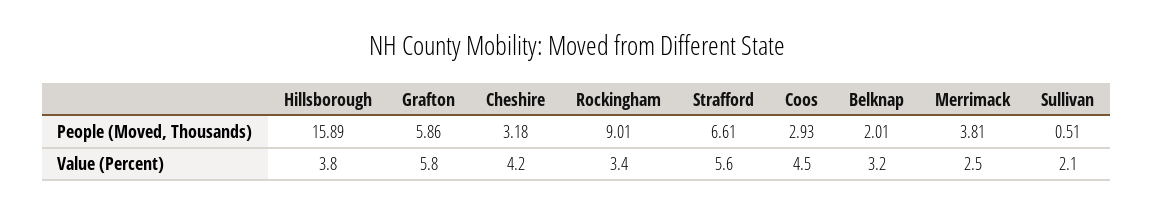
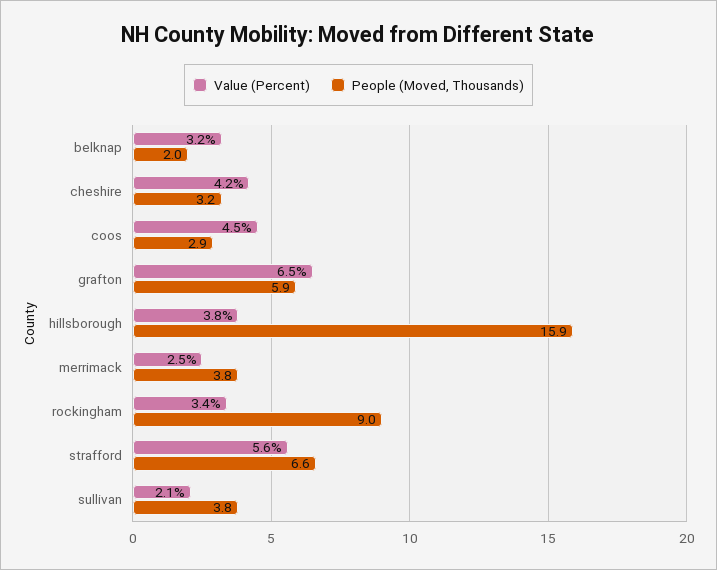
People (Moved, Thousands), Sullivan: 0.51 -> 3.8
Value (Percent), Grafton: 5.8 -> 6.5

